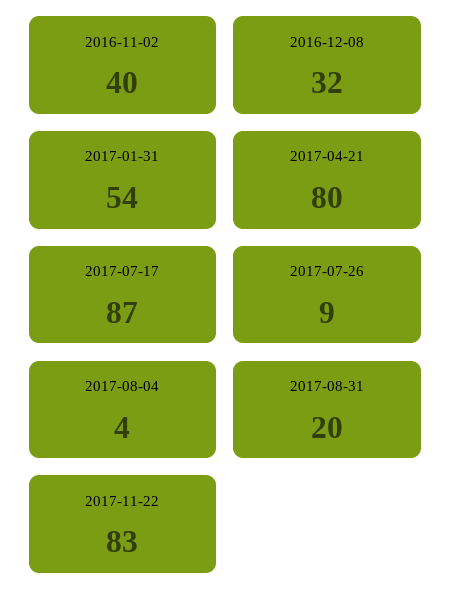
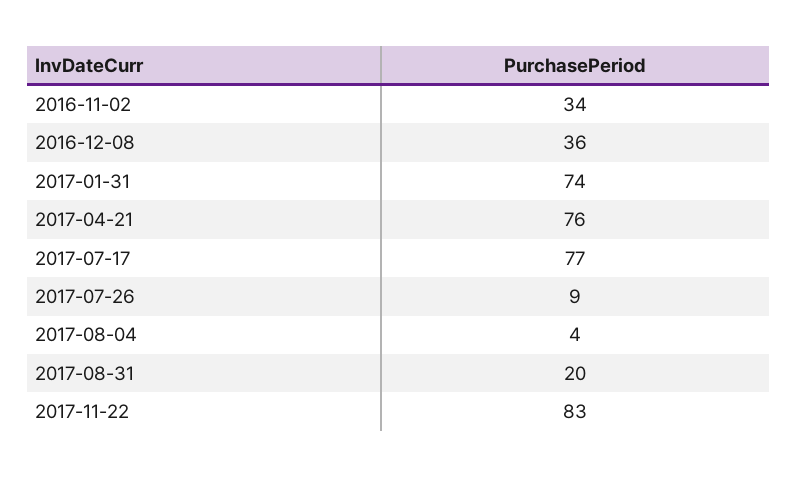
2016-11-02: 40 -> 34
2016-12-08: 32 -> 36
2017-01-31: 54 -> 74
2017-04-21: 80 -> 76
2017-07-17: 87 -> 77

